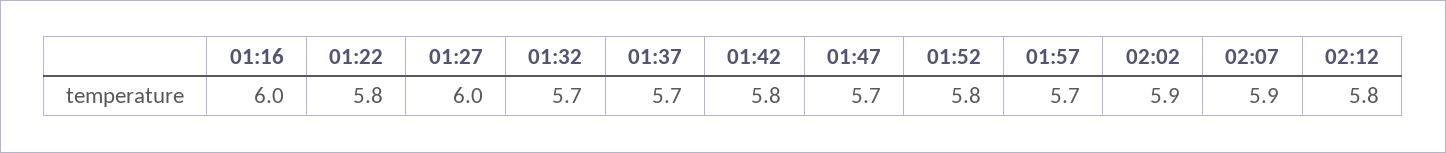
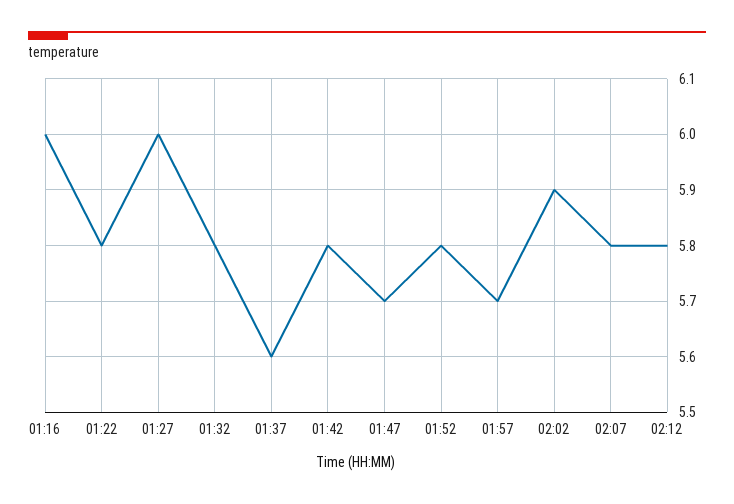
01:32: 5.7 -> 5.8
01:37: 5.7 -> 5.6
02:07: 5.9 -> 5.8

